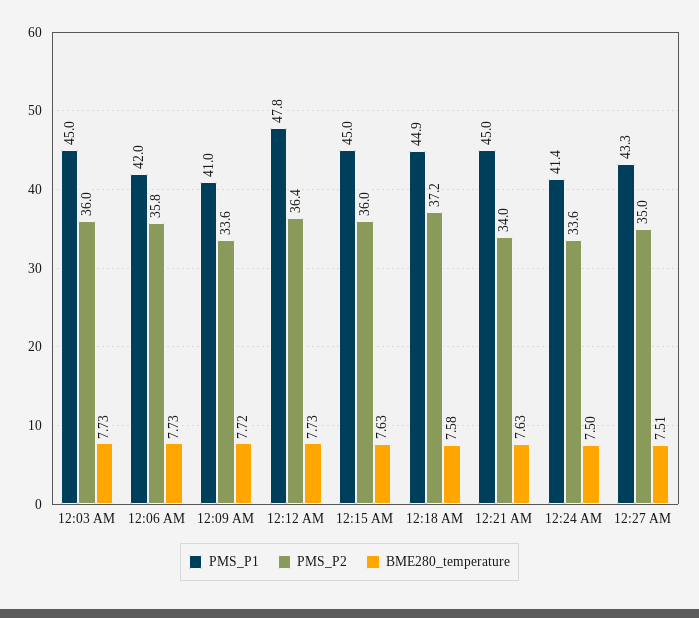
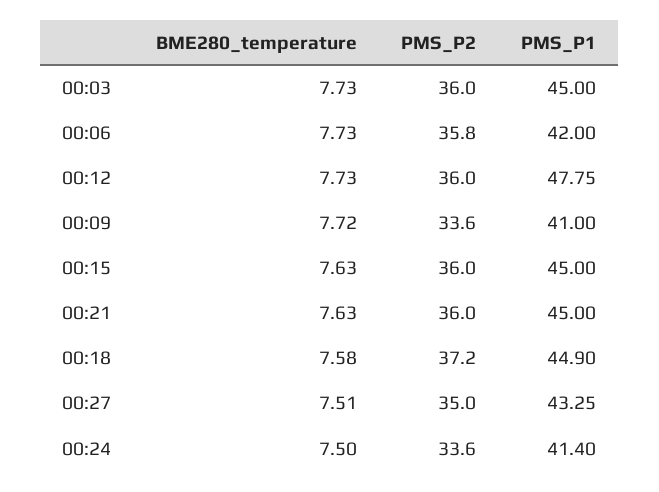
PMS_P2, 12:12 AM: 36.4 -> 36
PMS_P2, 12:21 AM: 34 -> 36

